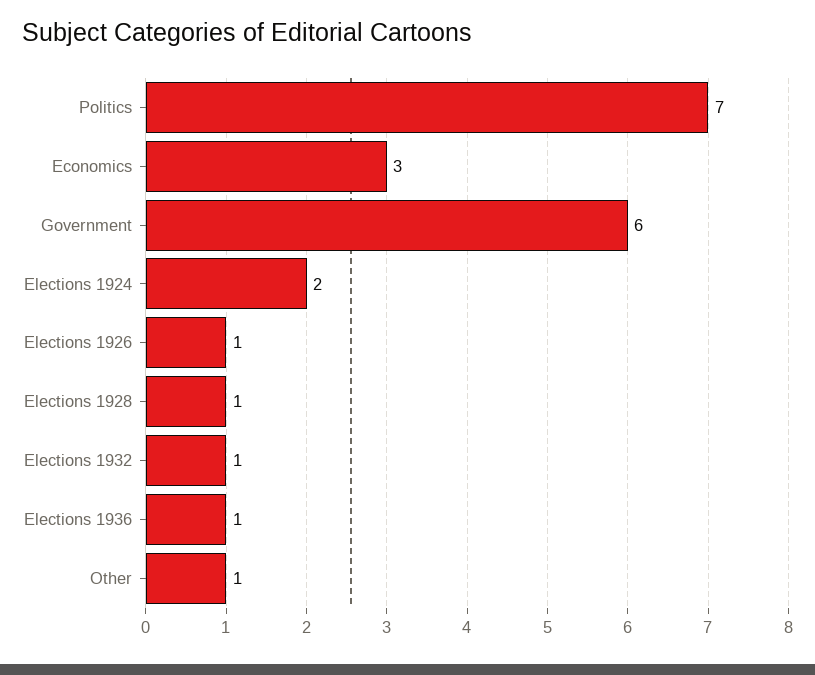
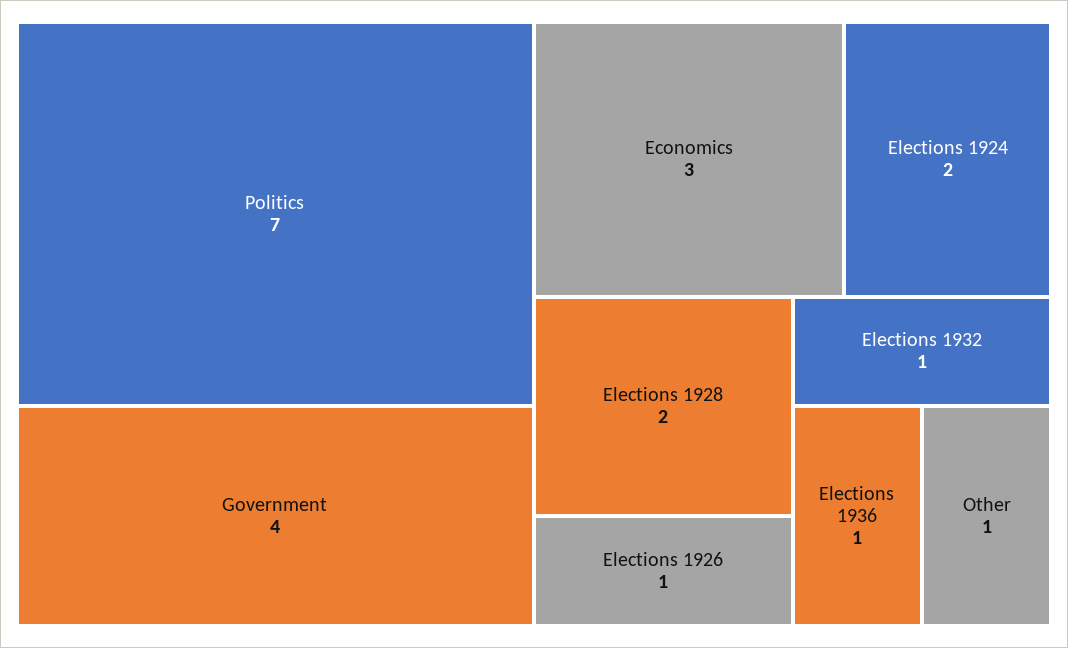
Government: 6 -> 4
Elections 1928: 1 -> 2

